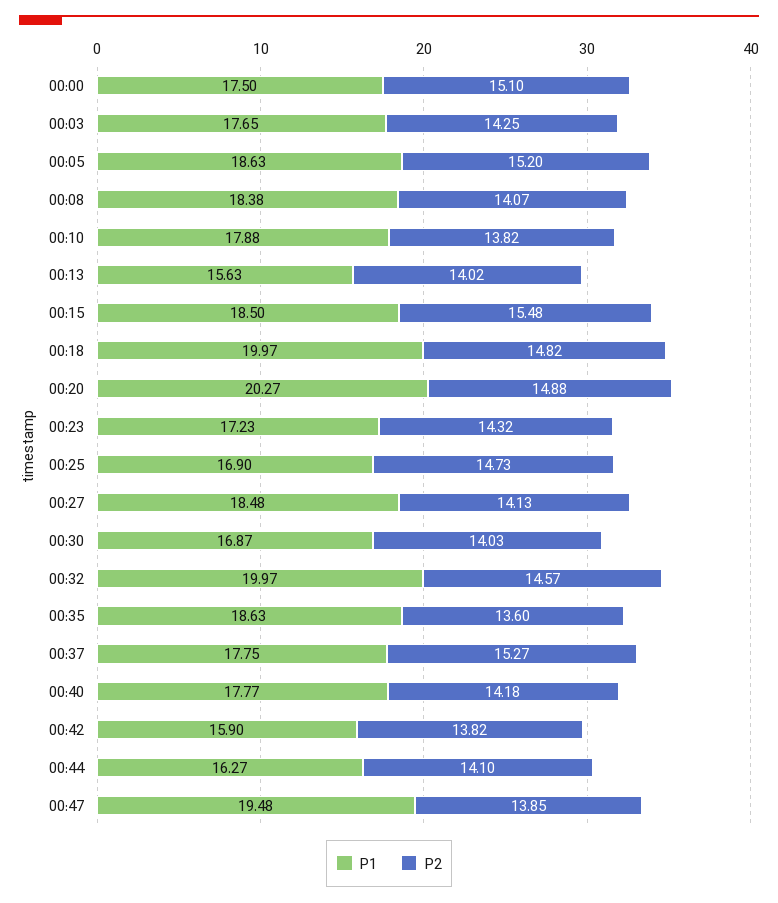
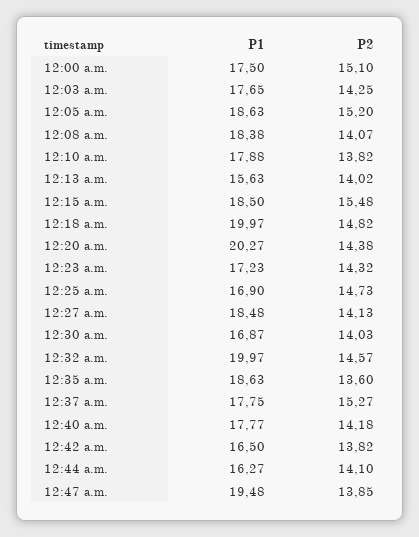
P2, 00:20: 14.88 -> 14.38
P1, 00:42: 15.9 -> 16.5

